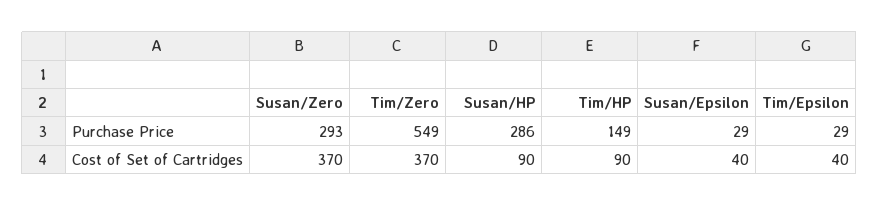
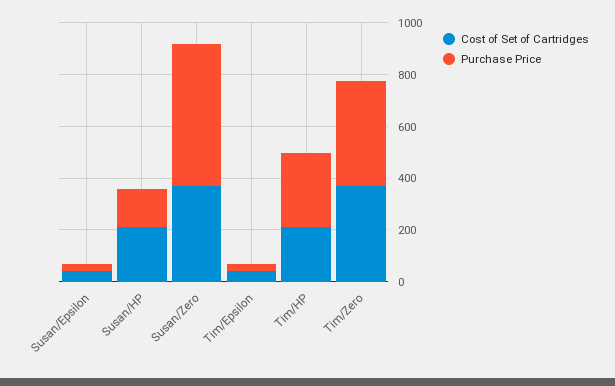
Purchase Price, Susan/Zero: 293 -> 550
Purchase Price, Tim/Zero: 549 -> 400
Purchase Price, Susan/HP: 286 -> 150
Purchase Price, Tim/HP: 149 -> 300
Cost of Set of Cartridges, Susan/HP: 90 -> 200
Cost of Set of Cartridges, Tim/HP: 90 -> 200

